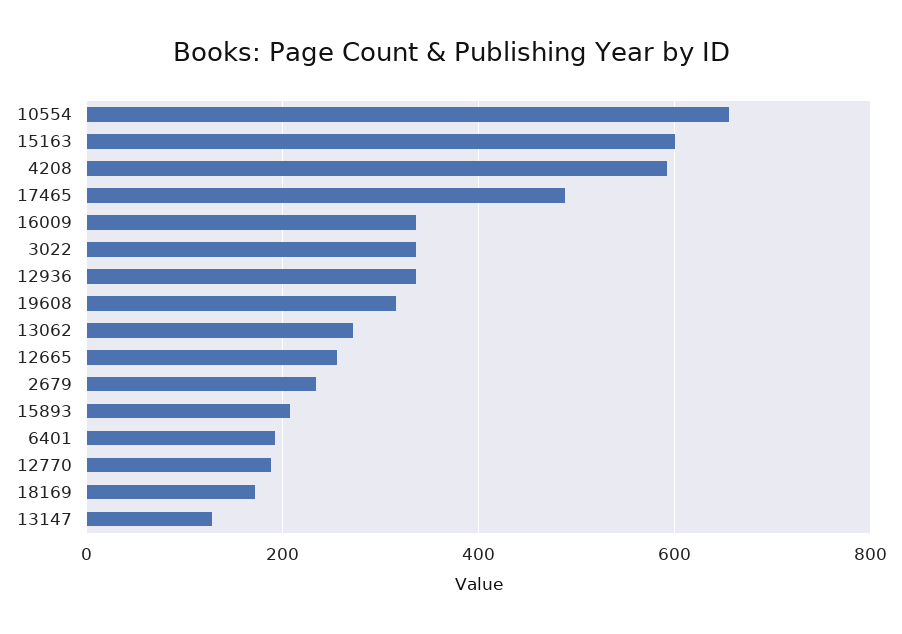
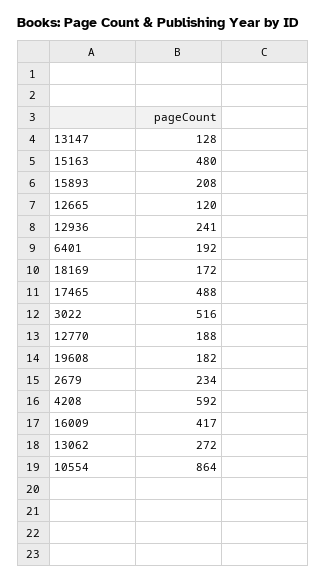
10554: 660 -> 864
15163: 600 -> 480
16009: 340 -> 417
3022: 340 -> 516
12936: 340 -> 241
19608: 320 -> 182
12665: 260 -> 120

